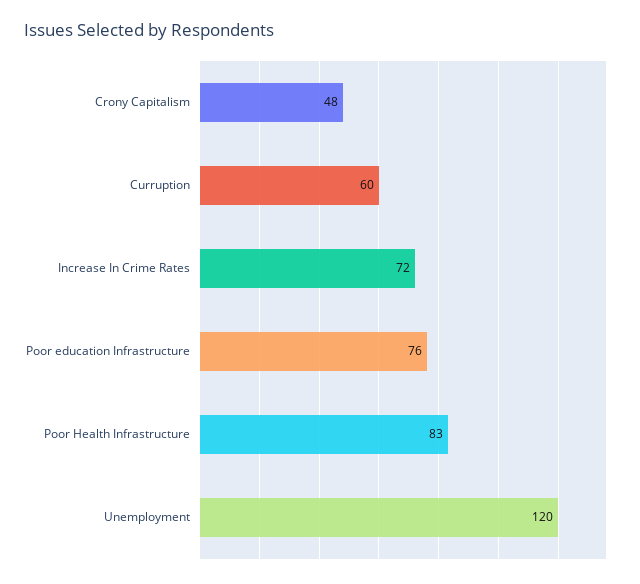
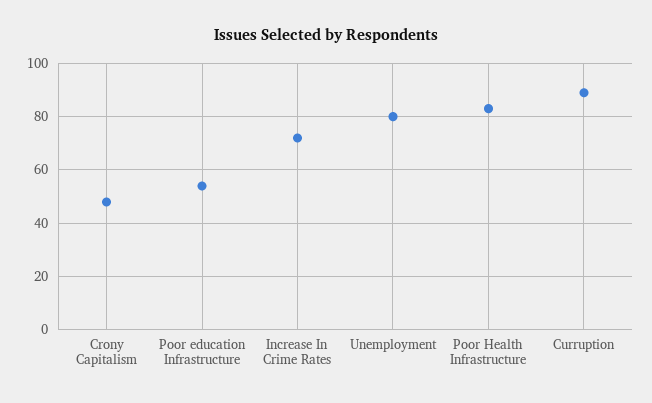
Curruption: 60 -> 90
Poor education Infrastructure: 76 -> 55
Unemployment: 120 -> 80

